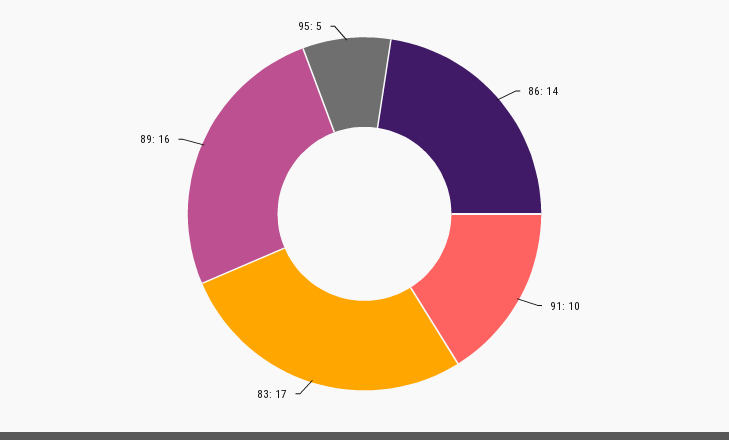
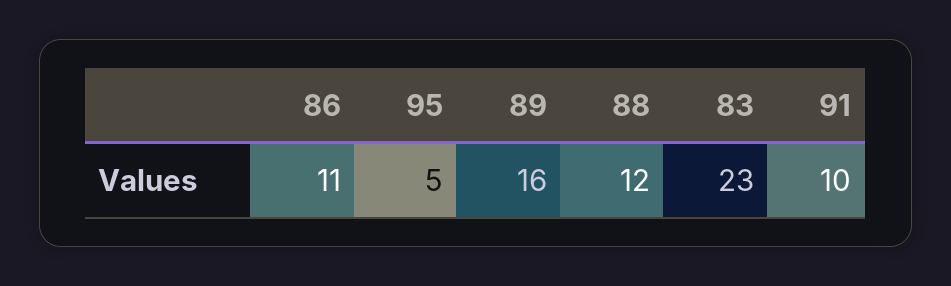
86: 14 -> 11
83: 17 -> 23
88: none -> 12

